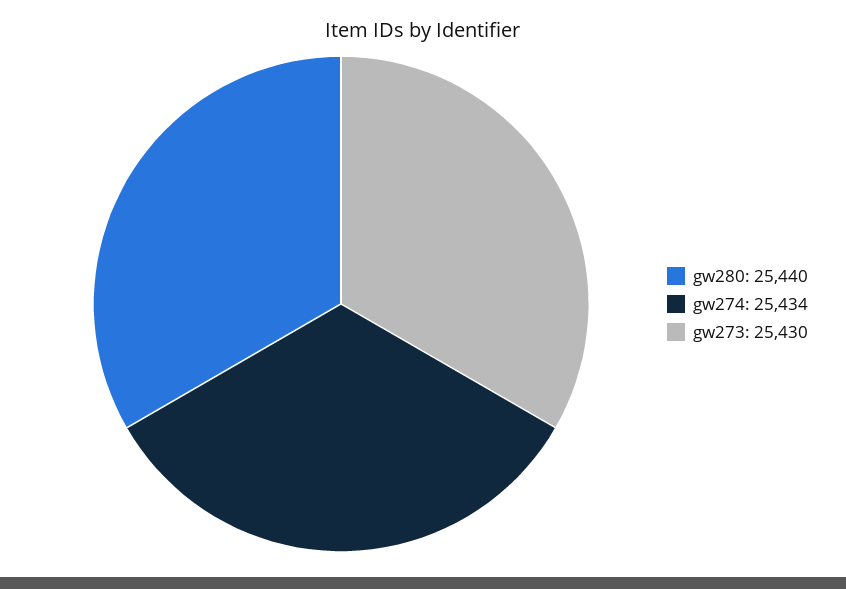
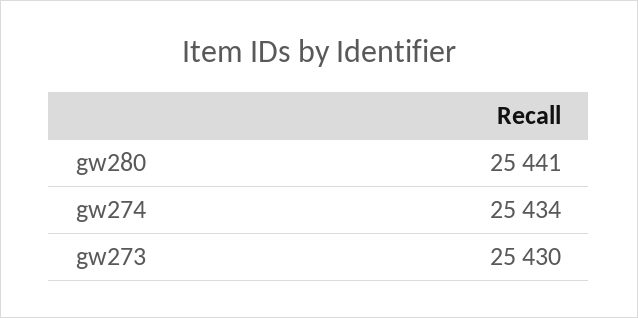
gw280: 25440 -> 25441

